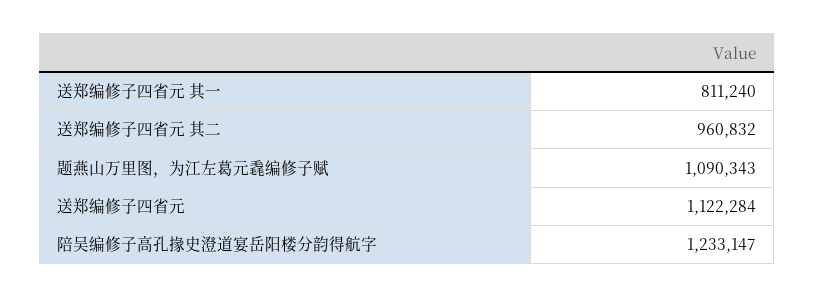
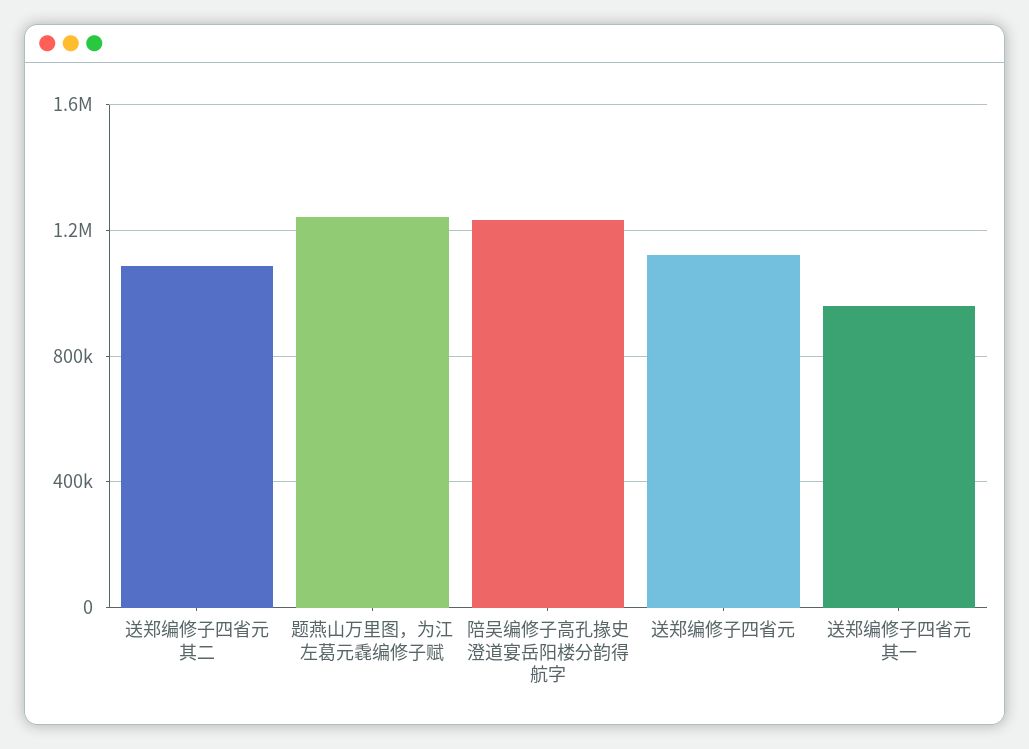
送郑编修子四省元 其一: 811240 -> 950000
送郑编修子四省元 其二: 960832 -> 1100000
题燕山万里图，为江左葛元毳编修子赋: 1090343 -> 1250000

